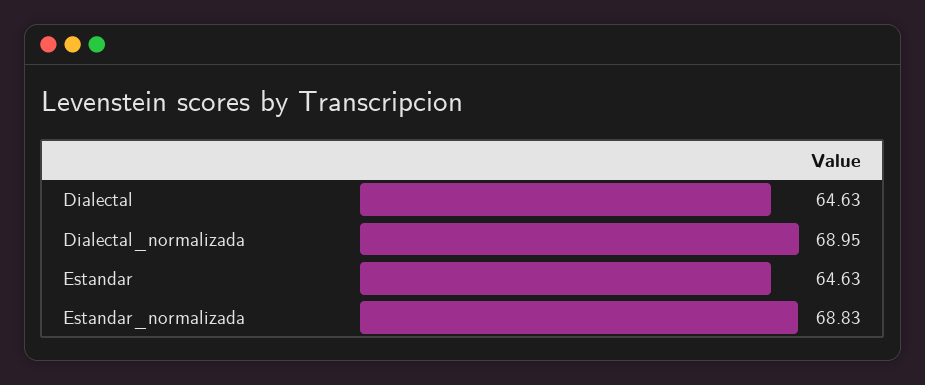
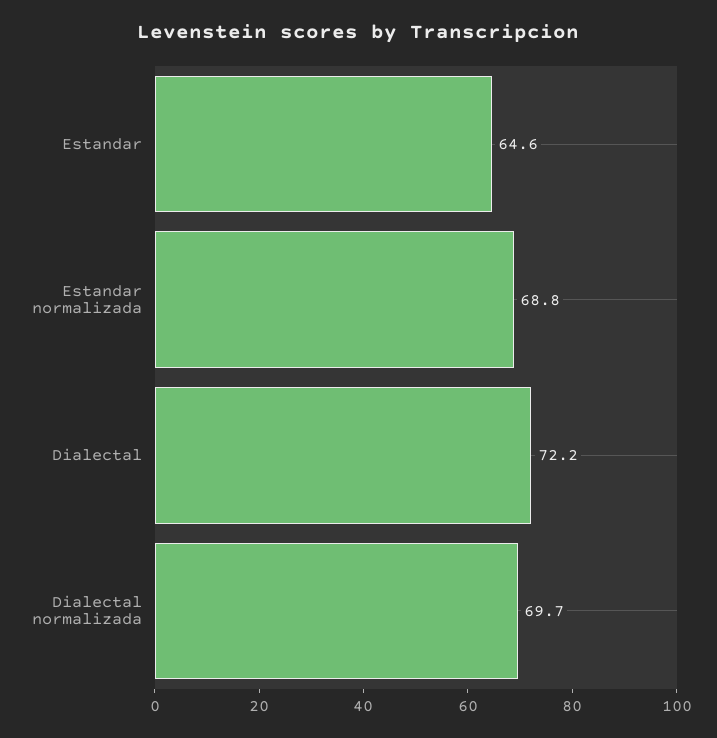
Dialectal: 64.63 -> 72.2
Dialectal_normalizada: 68.95 -> 69.7

